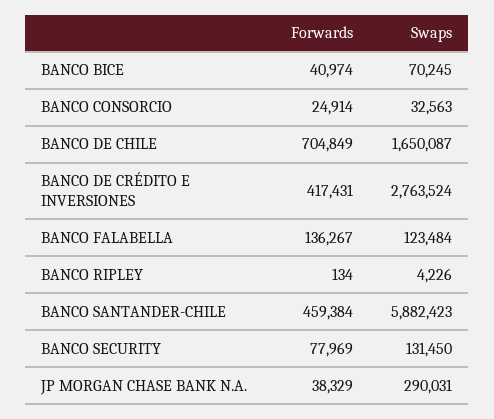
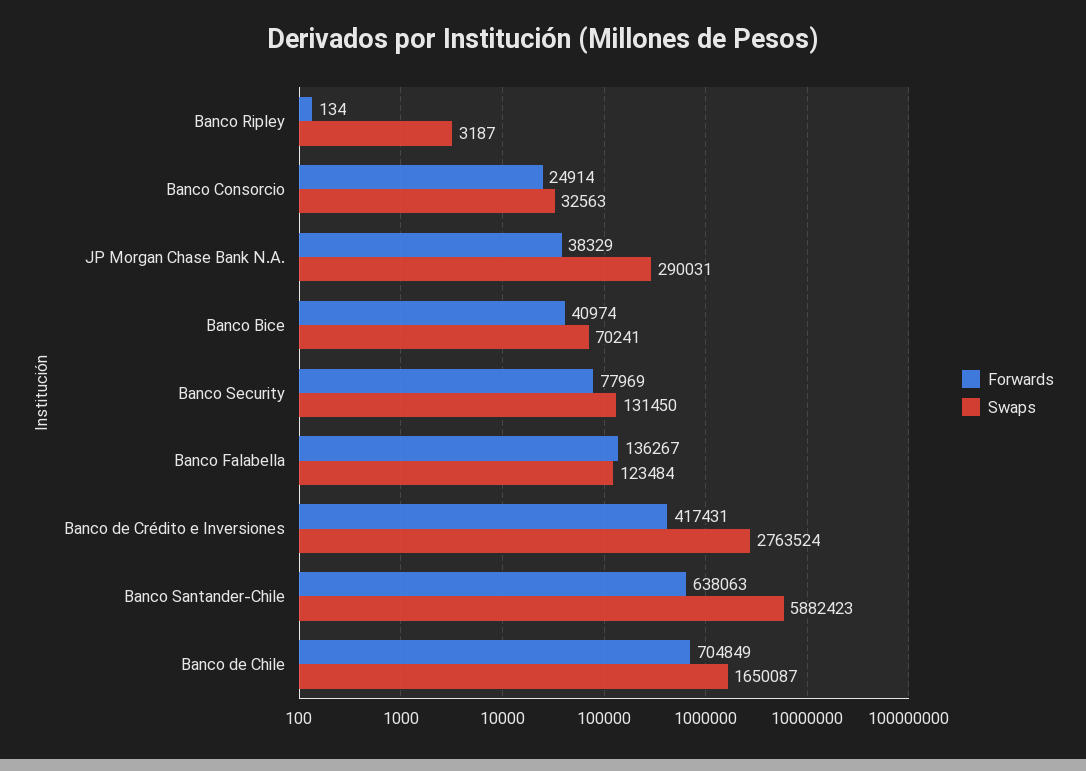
Swaps, BANCO BICE: 70245 -> 70241
Swaps, BANCO RIPLEY: 4226 -> 3187
Forwards, BANCO SANTANDER-CHILE: 459384 -> 638063

